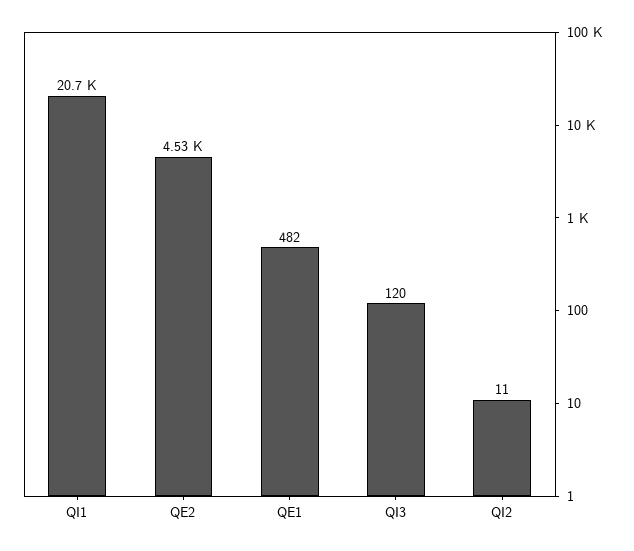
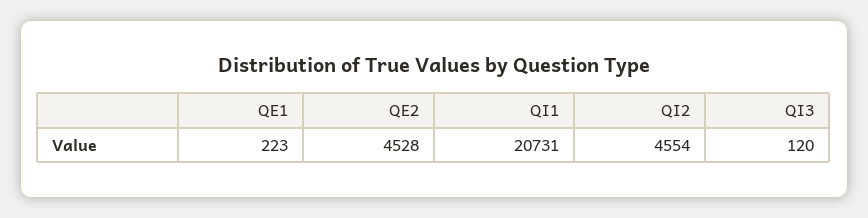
QE1: 482 -> 223
QI2: 11 -> 4554

